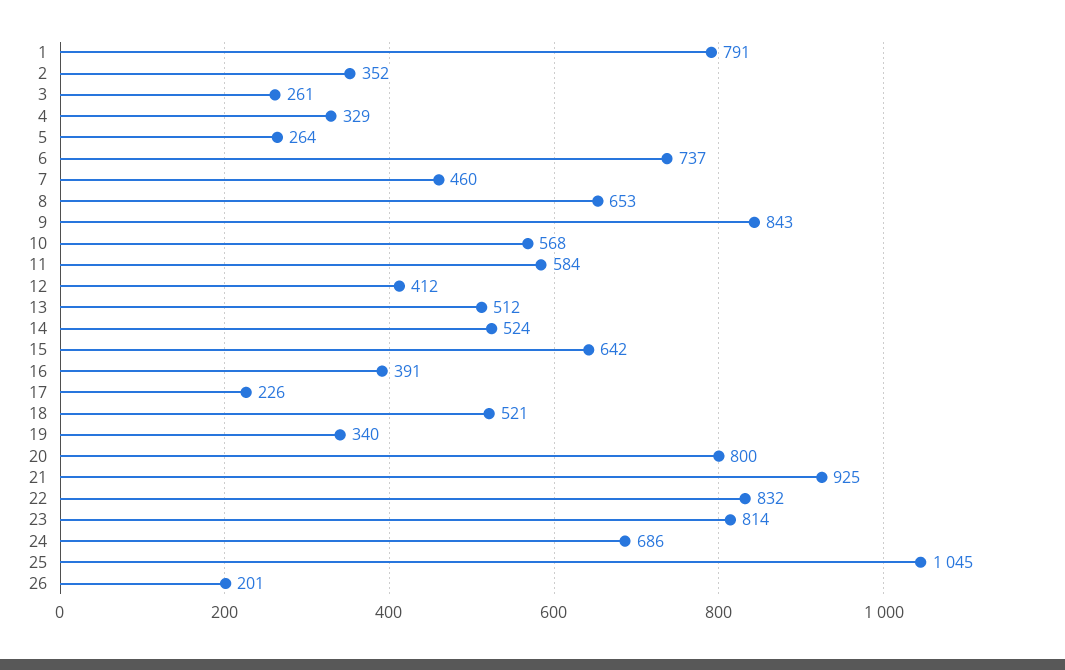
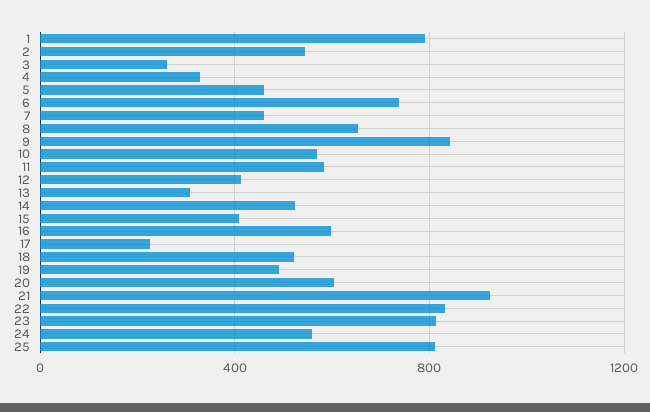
2: 352 -> 550
5: 264 -> 450
13: 512 -> 300
15: 642 -> 400
16: 391 -> 600
19: 340 -> 500
20: 800 -> 600
24: 686 -> 550
25: 1045 -> 800
26: 201 -> none

